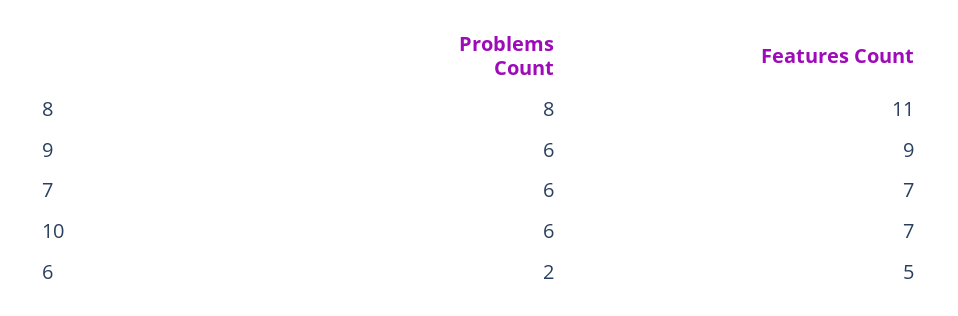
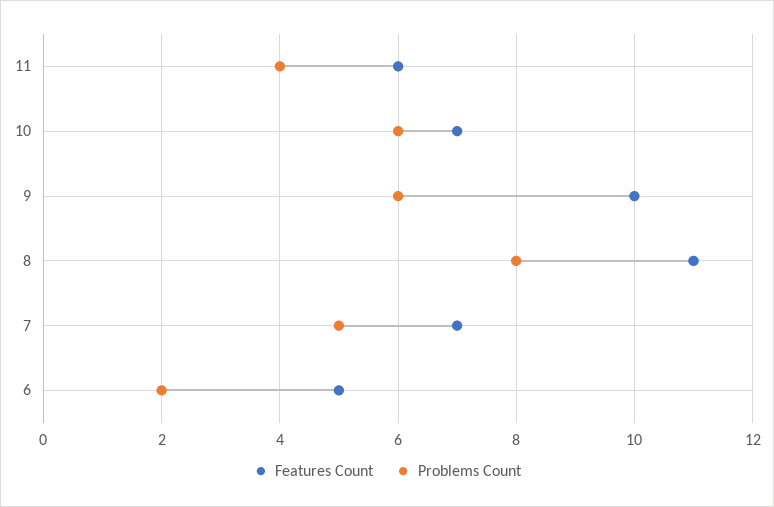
Features Count, 9: 9 -> 10
Problems Count, 7: 6 -> 5
Features Count, 11: none -> 6
Problems Count, 11: none -> 4

